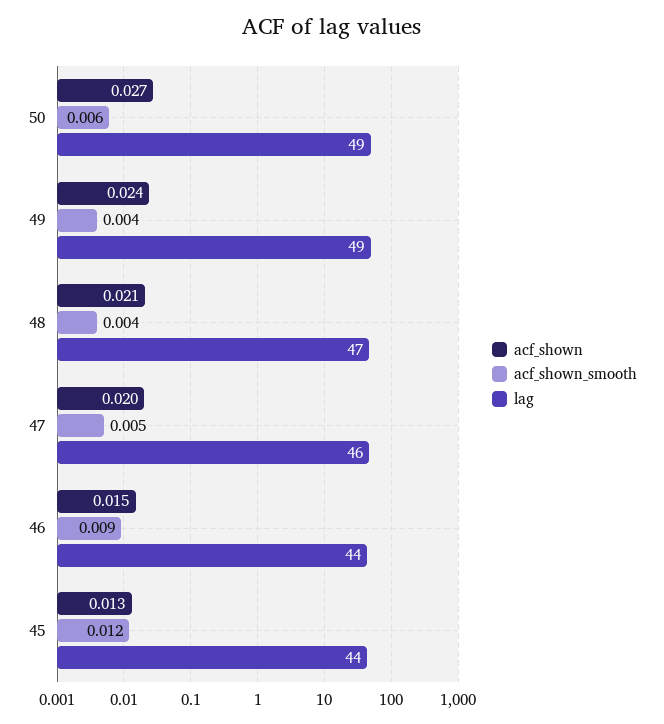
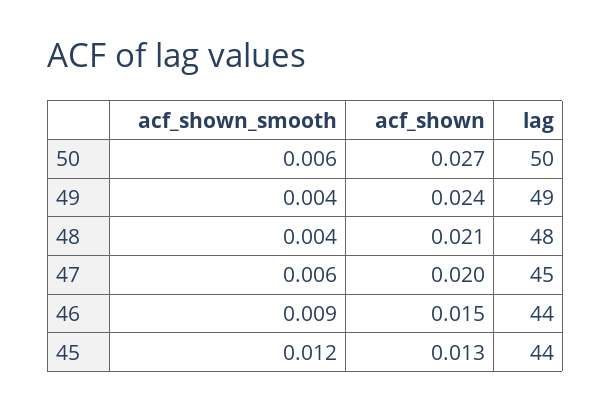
lag, 50: 49 -> 50
lag, 48: 47 -> 48
acf_shown_smooth, 47: 0.005 -> 0.006
lag, 47: 46 -> 45

